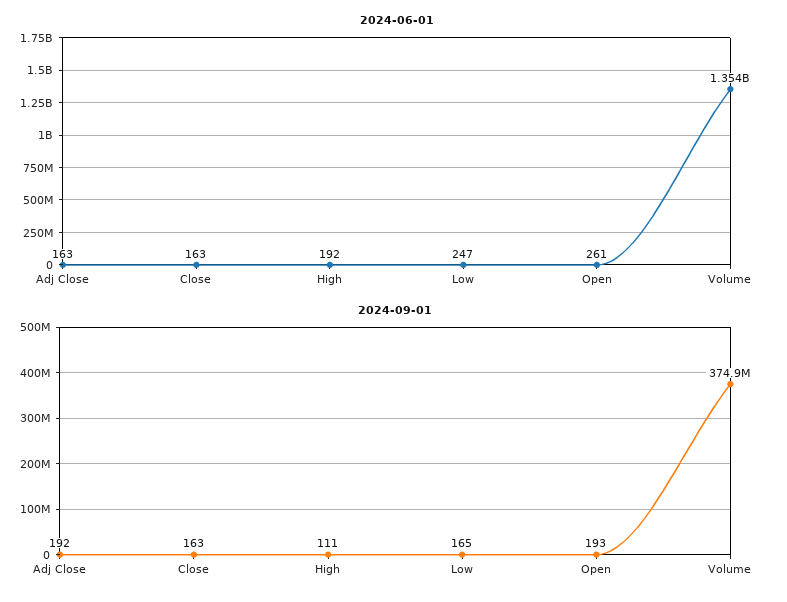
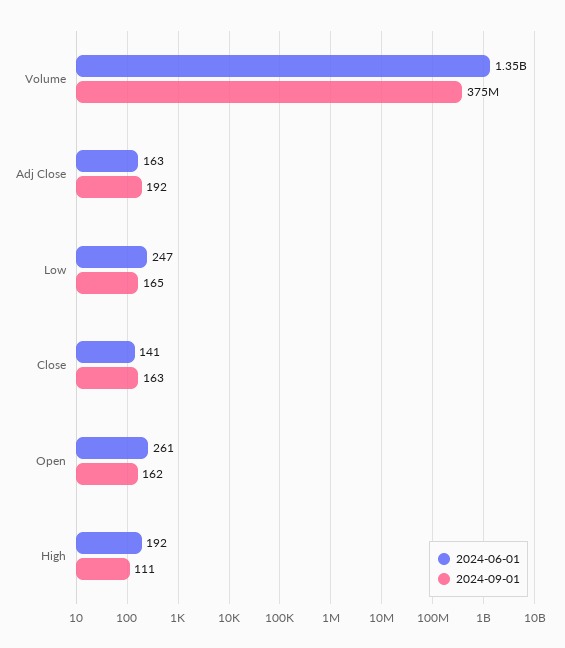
2024-06-01, Close: 163 -> 141
2024-09-01, Open: 193 -> 162

